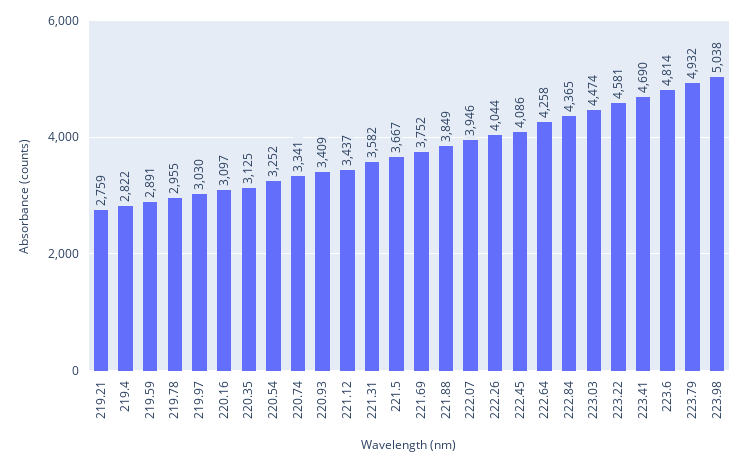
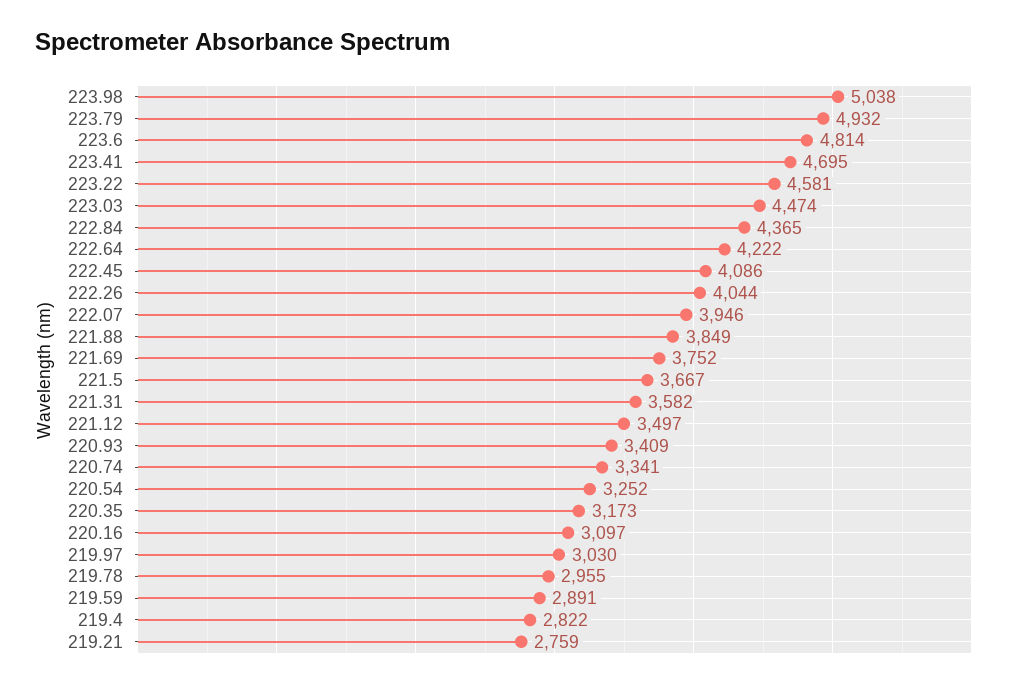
220.35: 3125 -> 3173
221.12: 3437 -> 3497
222.64: 4258 -> 4222
223.41: 4690 -> 4695

